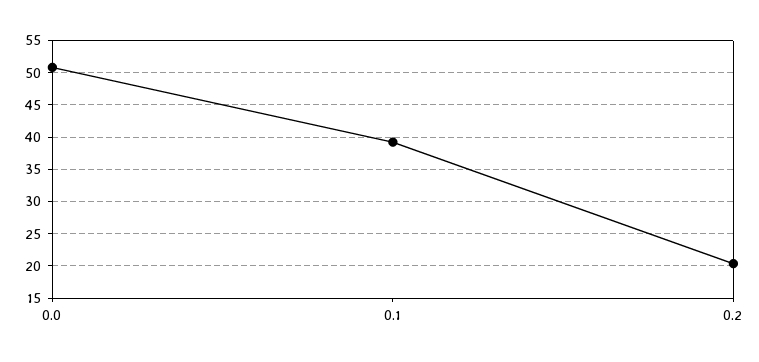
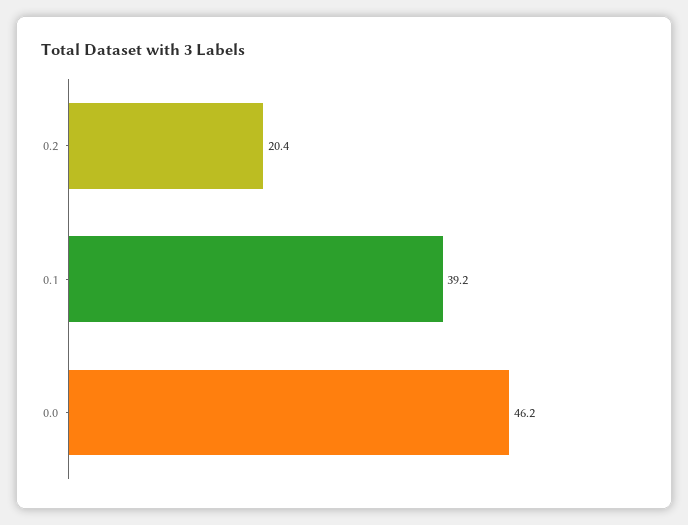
0.0: 51 -> 46.2

